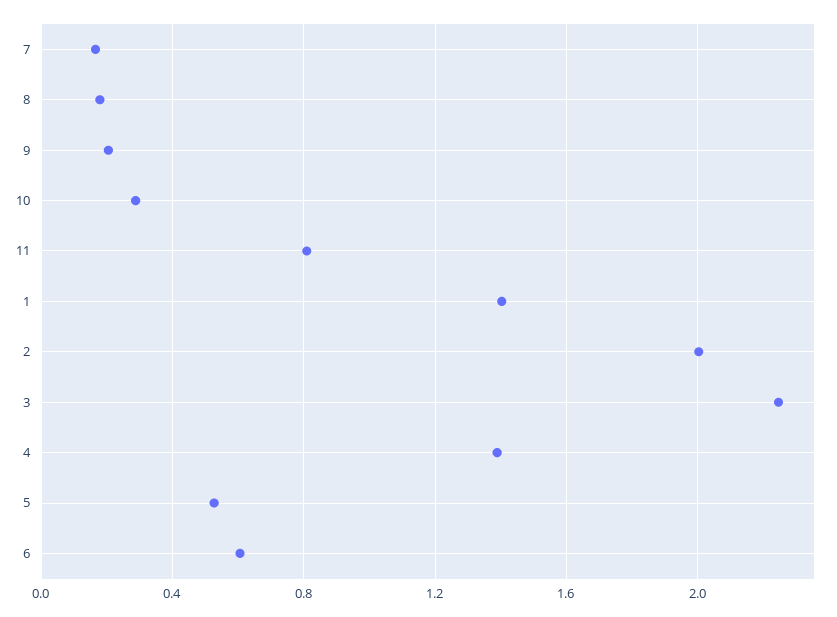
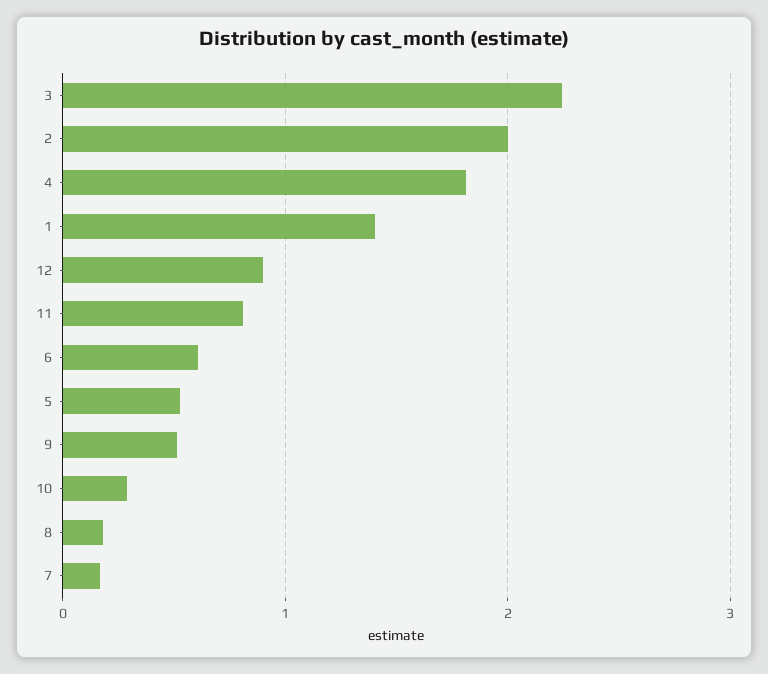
9: 0.2 -> 0.5
4: 1.4 -> 1.8
12: none -> 0.9

